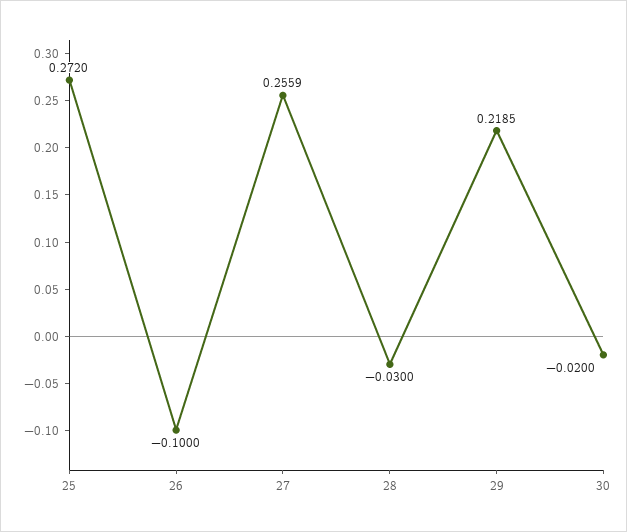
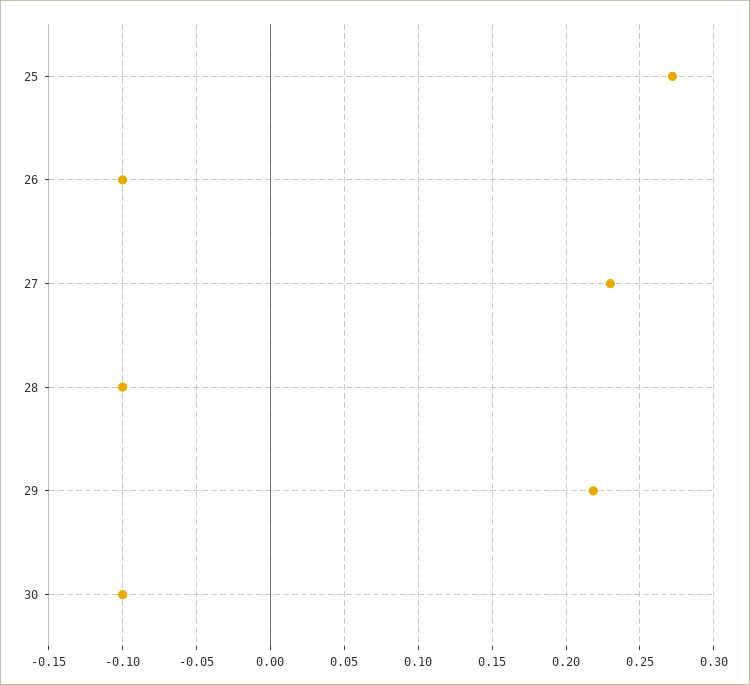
27: 0.2559 -> 0.23
28: -0.03 -> -0.1
30: -0.02 -> -0.1

